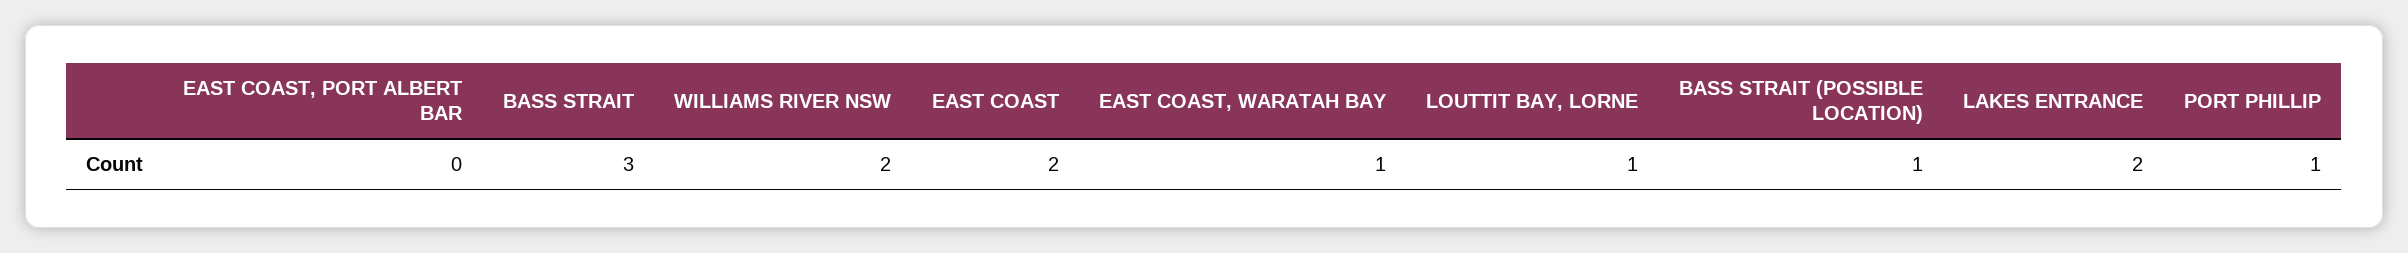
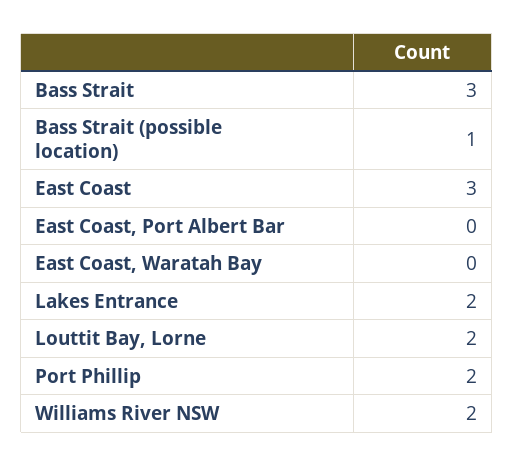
EAST COAST: 2 -> 3
EAST COAST, WARATAH BAY: 1 -> 0
LOUTTIT BAY, LORNE: 1 -> 2
PORT PHILLIP: 1 -> 2

